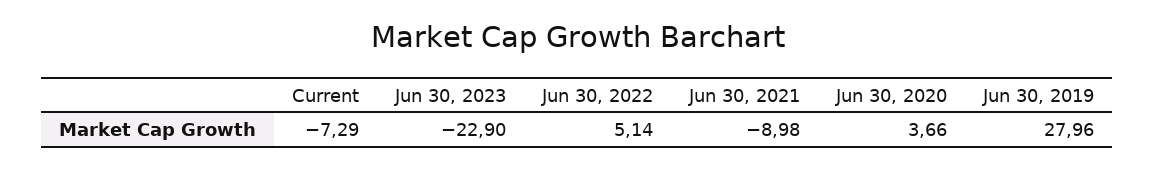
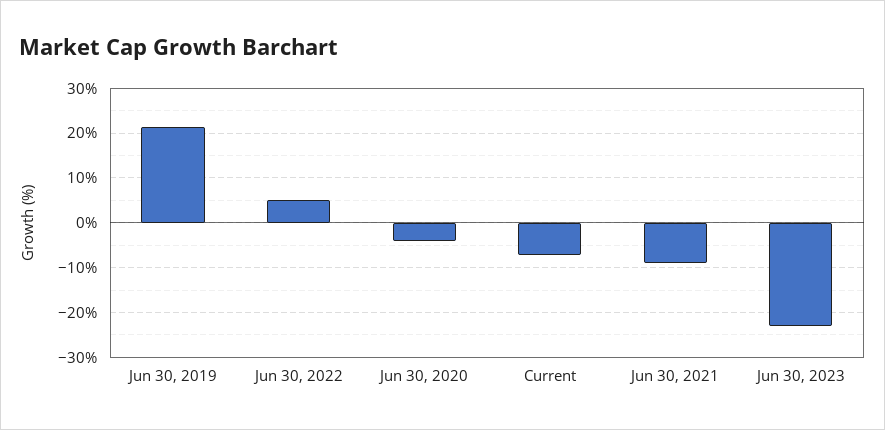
Jun 30, 2020: 3.66 -> -4
Jun 30, 2019: 27.96 -> 22

